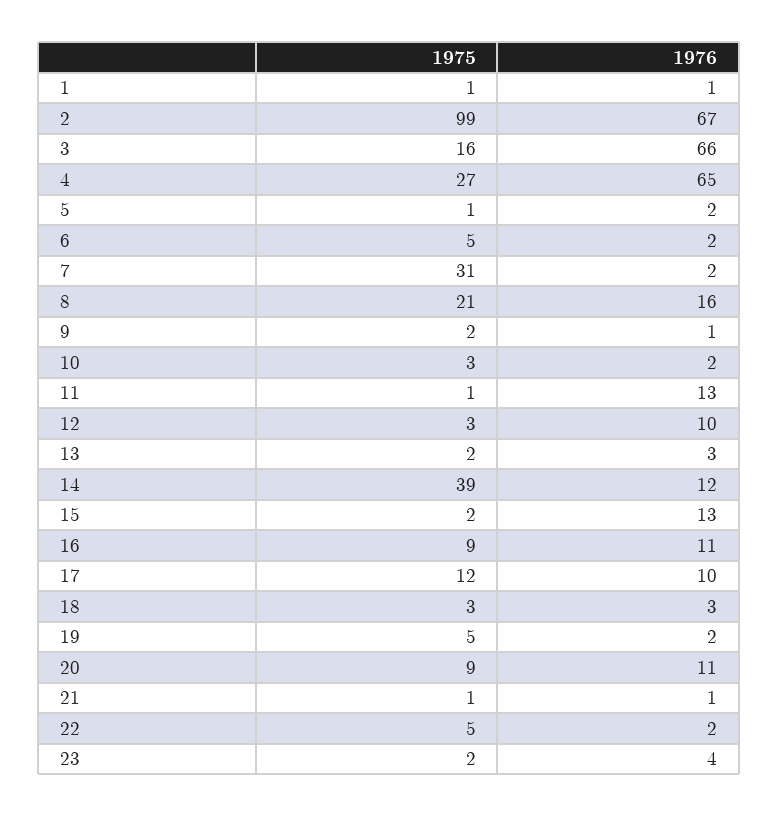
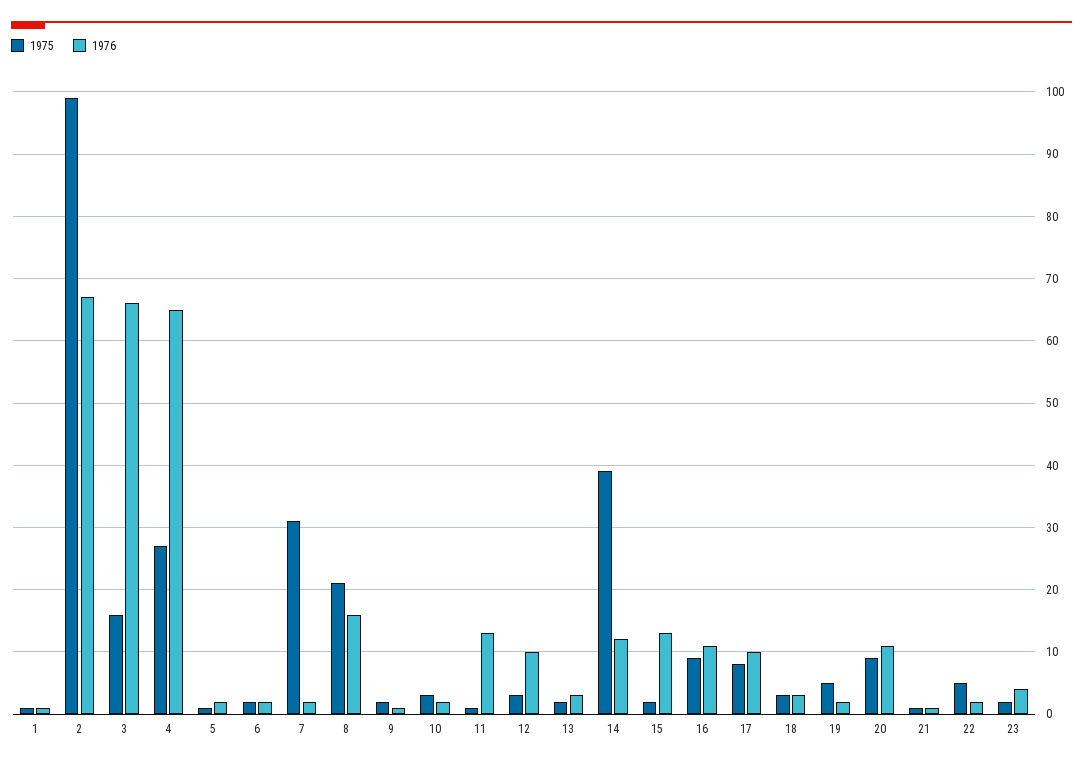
1975, 6: 5 -> 2
1975, 17: 12 -> 8

